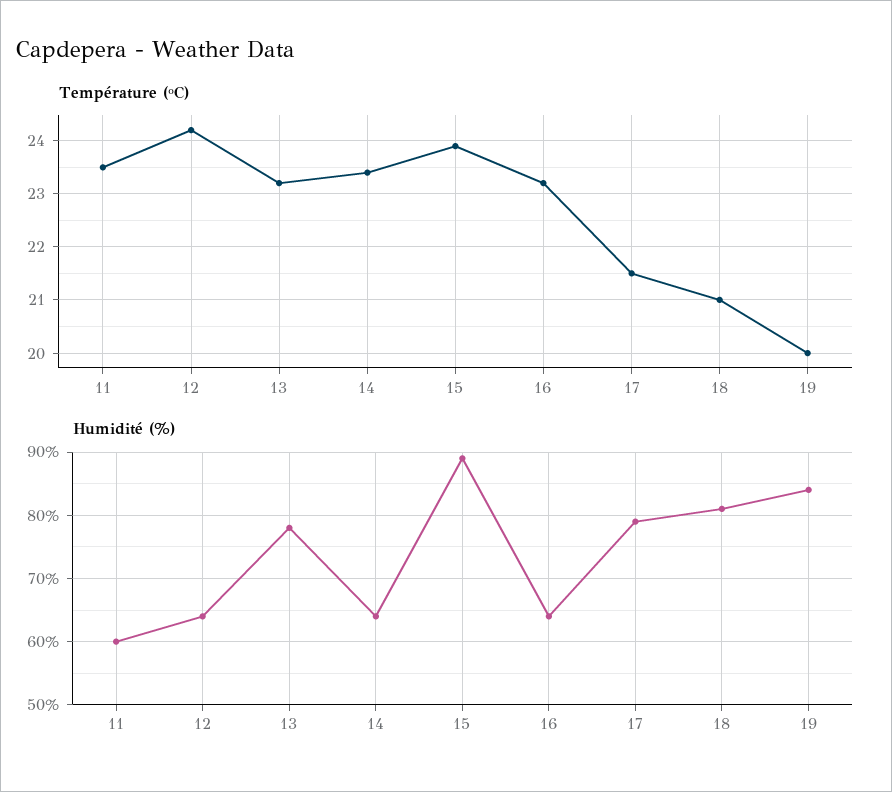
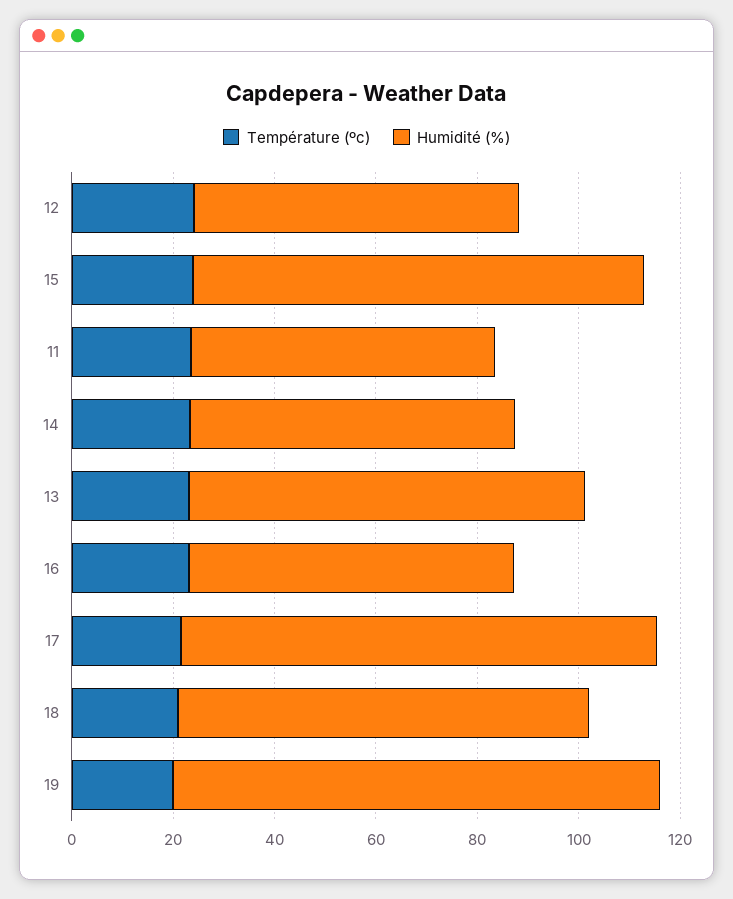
Humidité (%), 17: 79 -> 95
Humidité (%), 19: 84 -> 95

